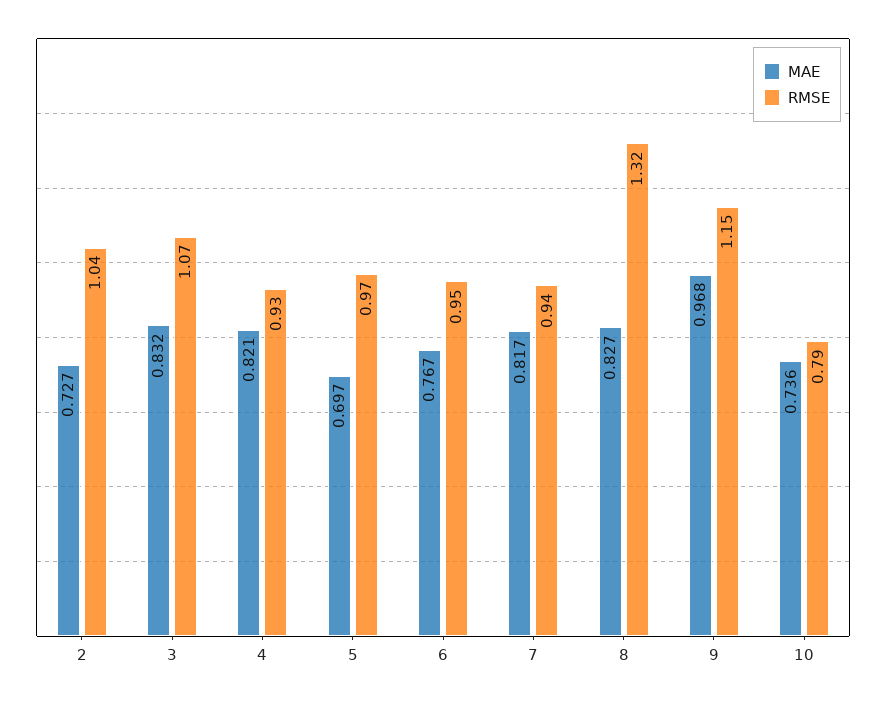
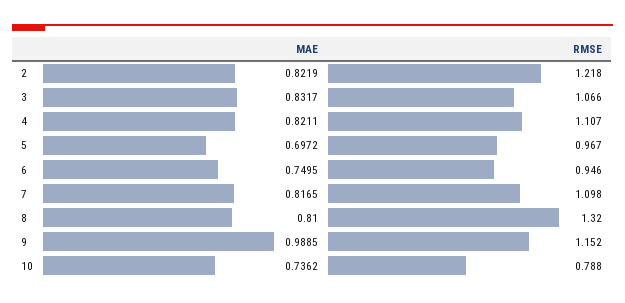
MAE, 2: 0.727 -> 0.8219
RMSE, 2: 1.04 -> 1.218
RMSE, 4: 0.93 -> 1.107
MAE, 6: 0.767 -> 0.7495
RMSE, 7: 0.94 -> 1.098
MAE, 8: 0.827 -> 0.81
MAE, 9: 0.968 -> 0.9885

